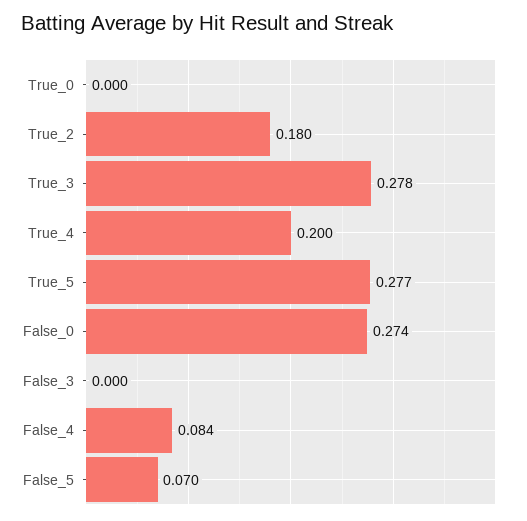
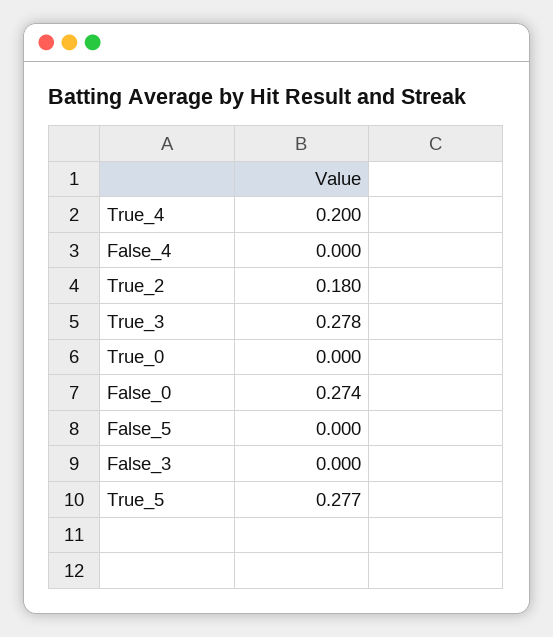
False_4: 0.084 -> 0
False_5: 0.07 -> 0

